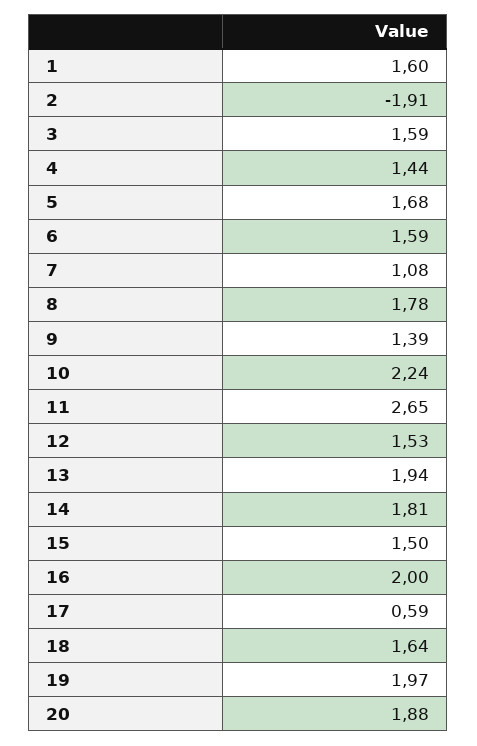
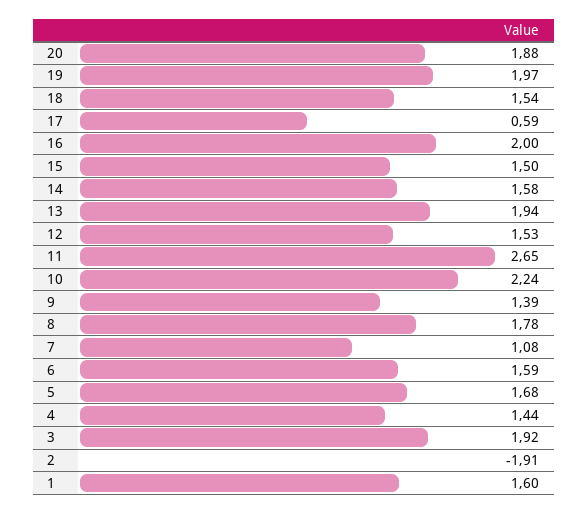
3: 1.59 -> 1.92
14: 1.81 -> 1.58
18: 1.64 -> 1.54

